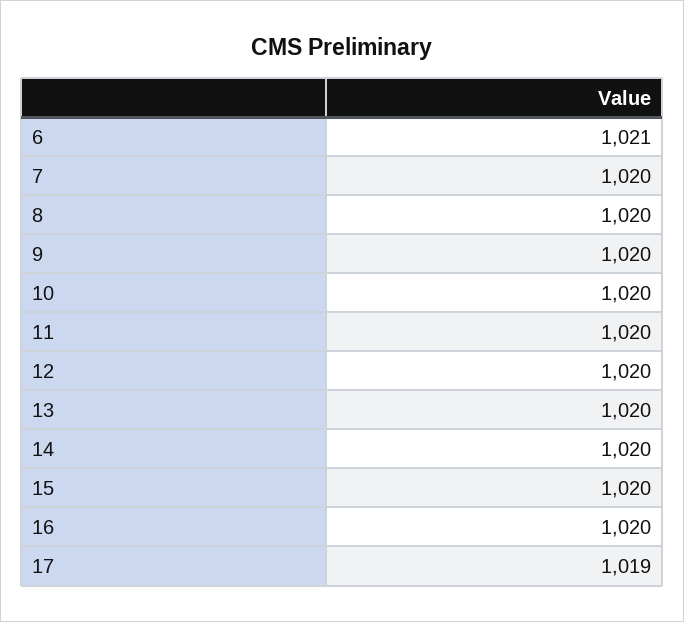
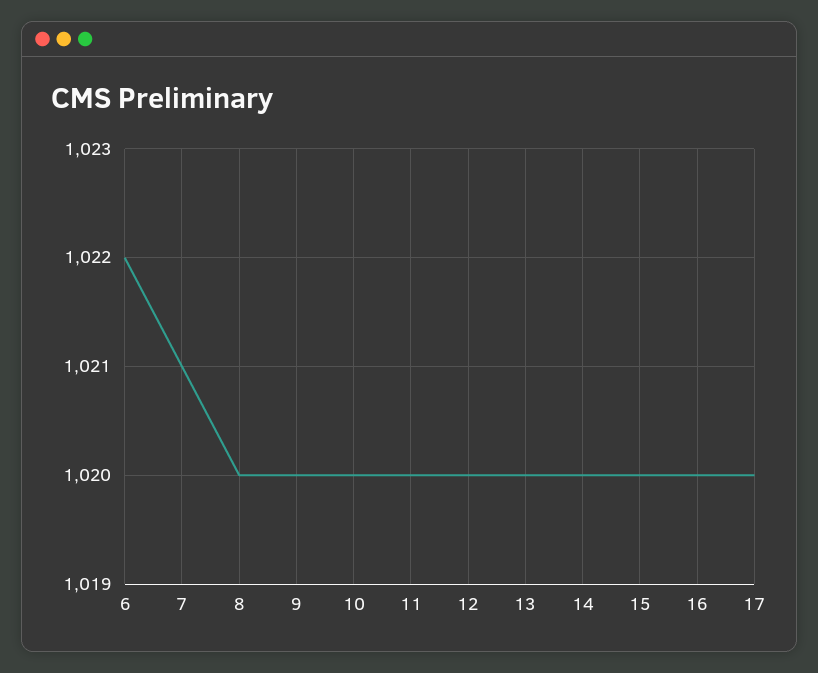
6: 1021 -> 1022
7: 1020 -> 1021
17: 1019 -> 1020

